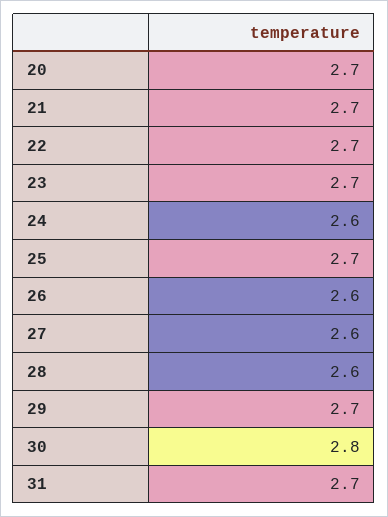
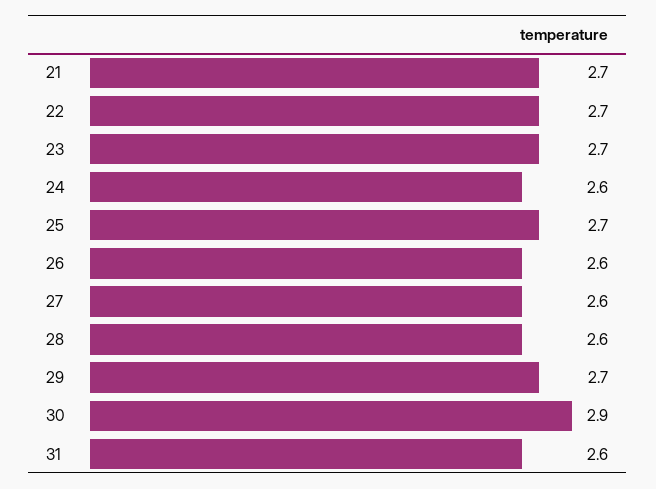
20: 2.7 -> none
30: 2.8 -> 2.9
31: 2.7 -> 2.6

